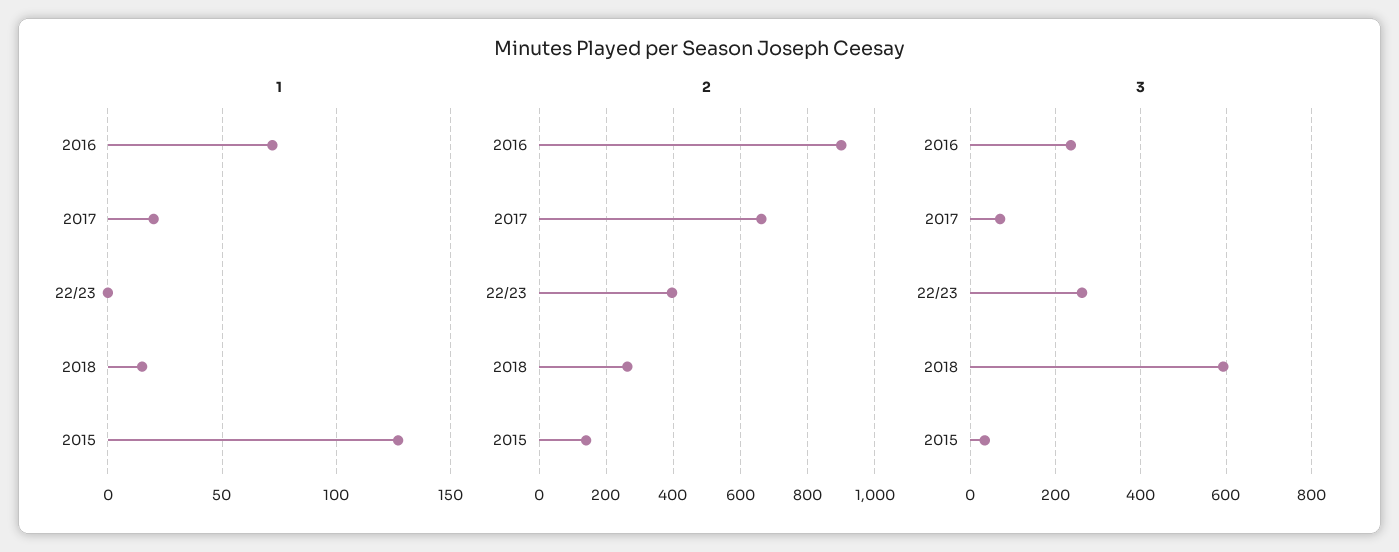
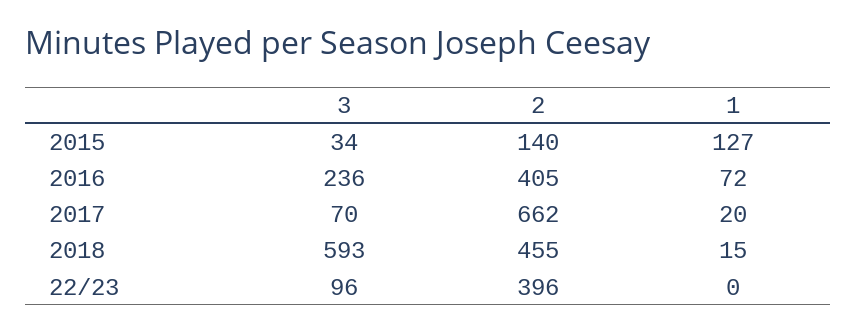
2, 2016: 900 -> 405
2, 2018: 260 -> 455
3, 22/23: 260 -> 96

